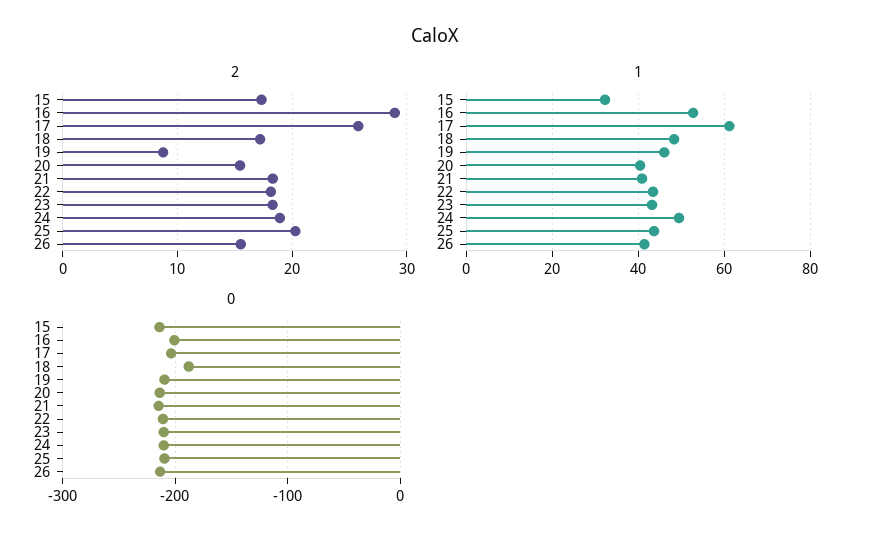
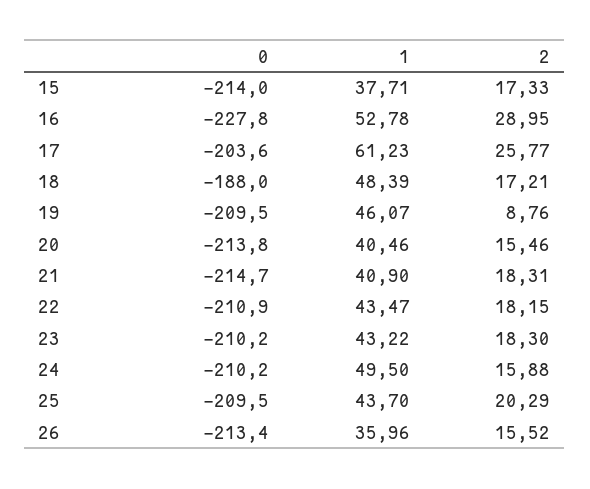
2, 24: 19 -> 15.88
1, 15: 32 -> 37.71
1, 26: 42 -> 35.96
0, 16: -200 -> -227.8

